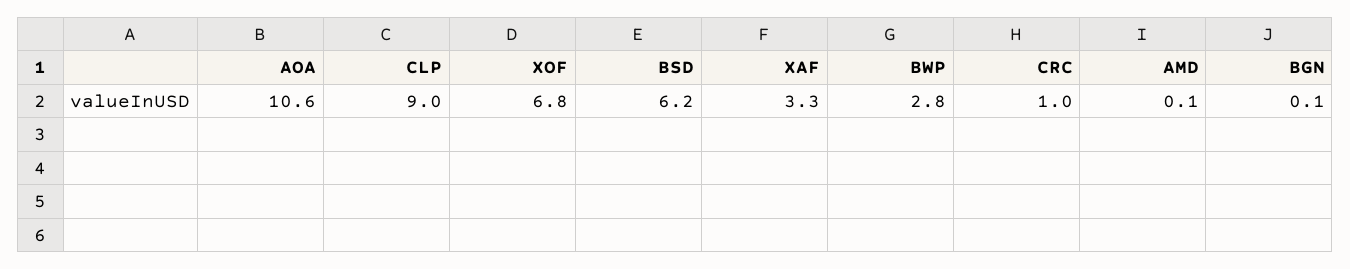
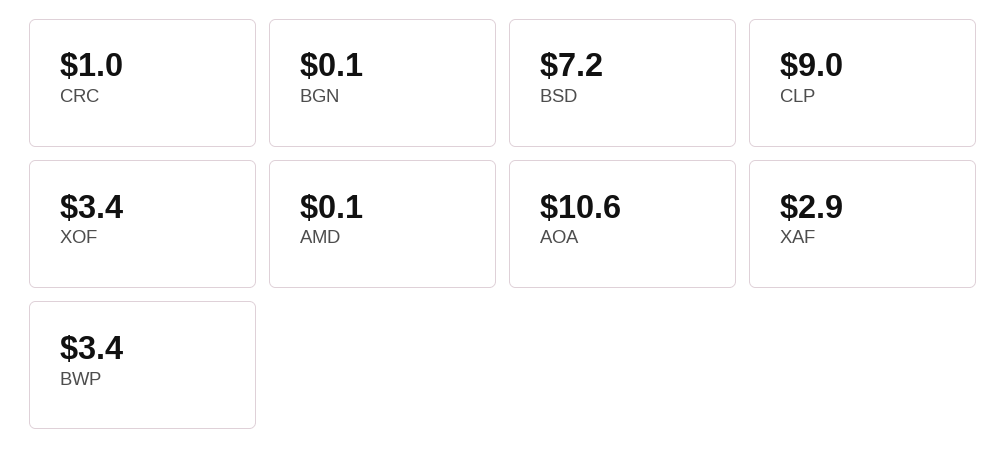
XOF: 6.8 -> 3.4
BSD: 6.2 -> 7.2
XAF: 3.3 -> 2.9
BWP: 2.8 -> 3.4

